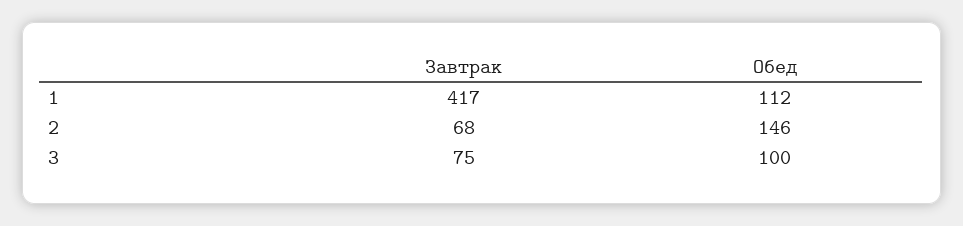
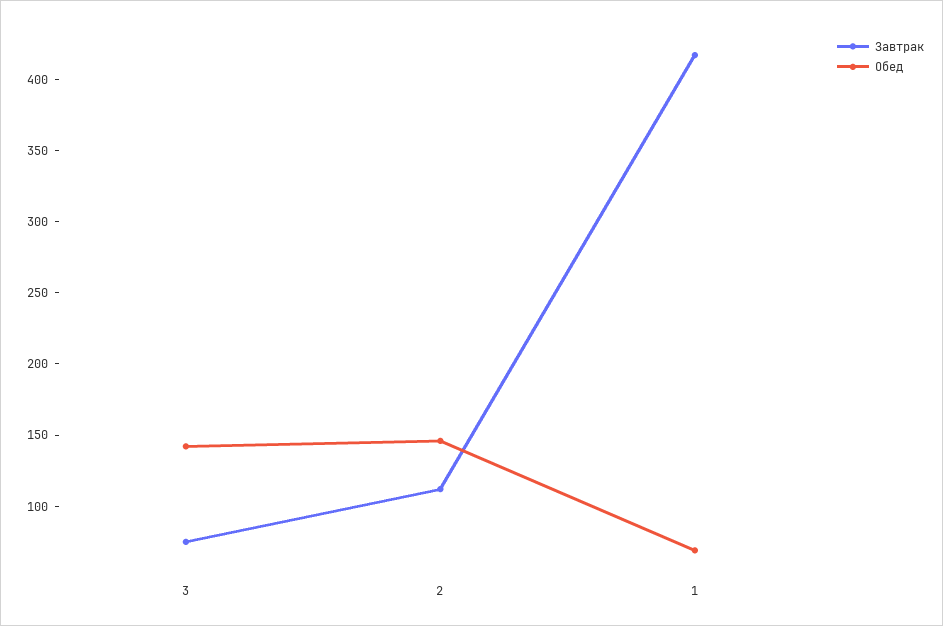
Обед, 1: 112 -> 70
Завтрак, 2: 68 -> 110
Обед, 3: 100 -> 140

